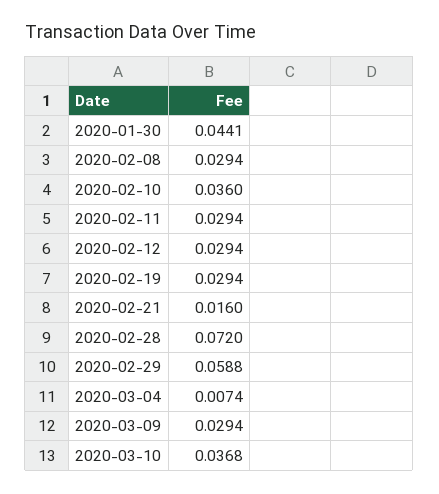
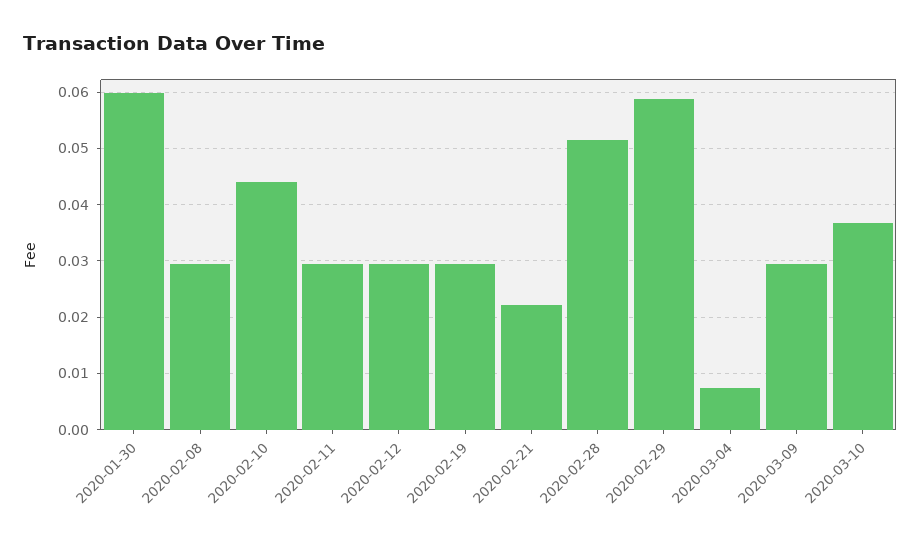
2020-01-30: 0.0441 -> 0.06
2020-02-10: 0.036 -> 0.044
2020-02-21: 0.016 -> 0.022
2020-02-28: 0.072 -> 0.052

